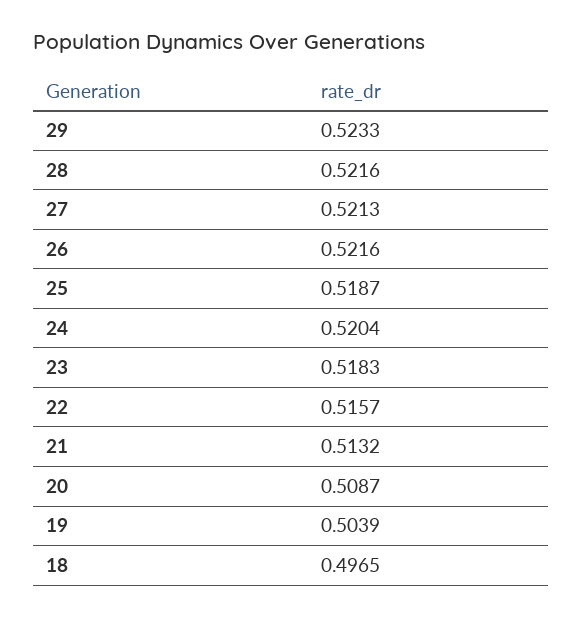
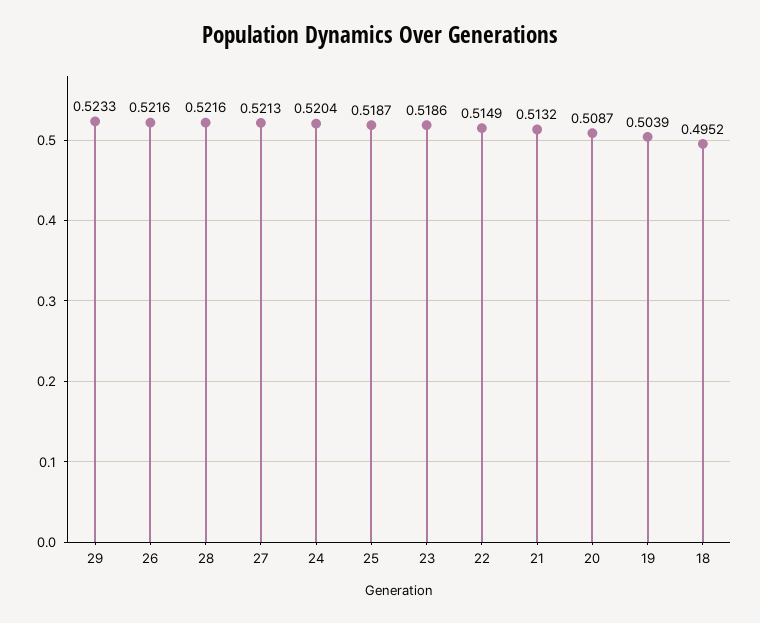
23: 0.5183 -> 0.5186
22: 0.5157 -> 0.5149
18: 0.4965 -> 0.4952

